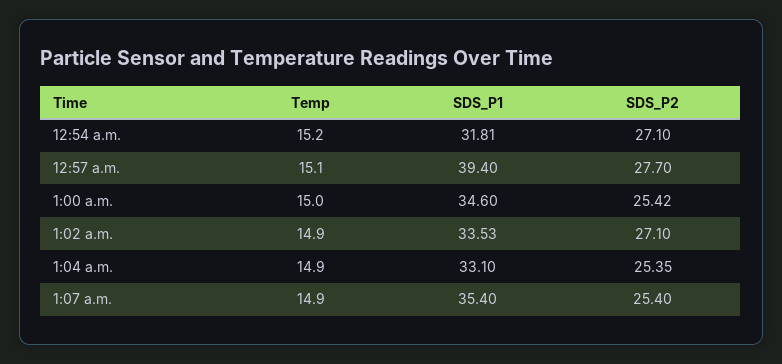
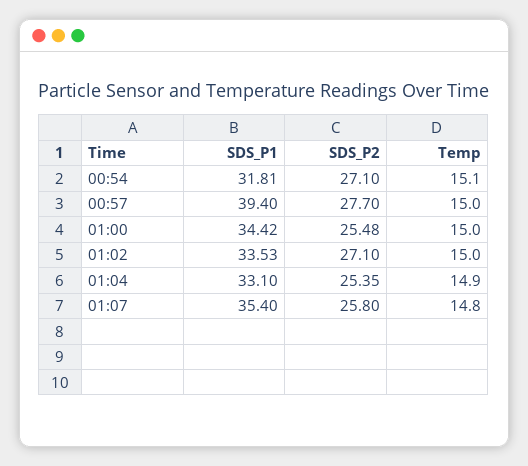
Temp, 12:54 a.m.: 15.2 -> 15.1
Temp, 12:57 a.m.: 15.1 -> 15
SDS_P1, 1:00 a.m.: 34.6 -> 34.42
SDS_P2, 1:00 a.m.: 25.42 -> 25.48
Temp, 1:02 a.m.: 14.9 -> 15
Temp, 1:07 a.m.: 14.9 -> 14.8
SDS_P2, 1:07 a.m.: 25.4 -> 25.8

